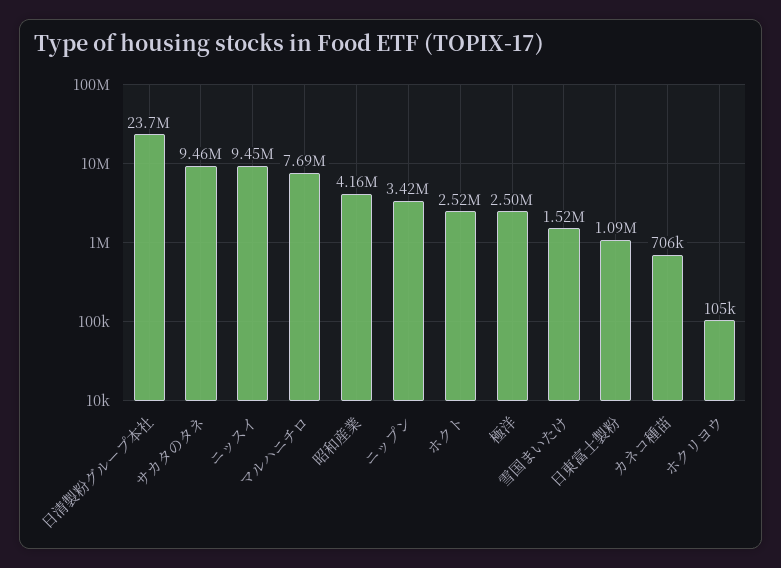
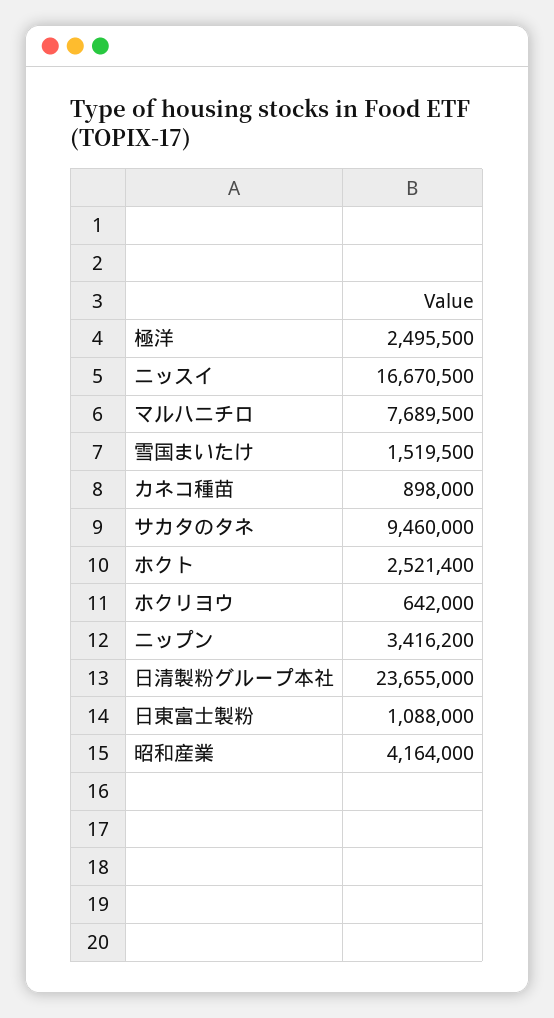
ニッスイ: 9450000 -> 16670500
カネコ種苗: 706000 -> 898000
ホクリヨウ: 105000 -> 642000

